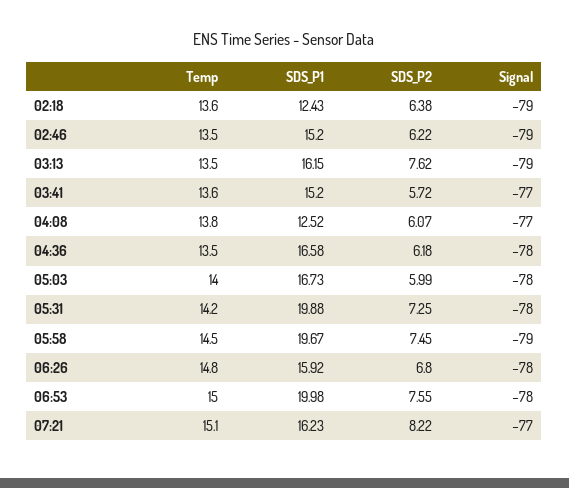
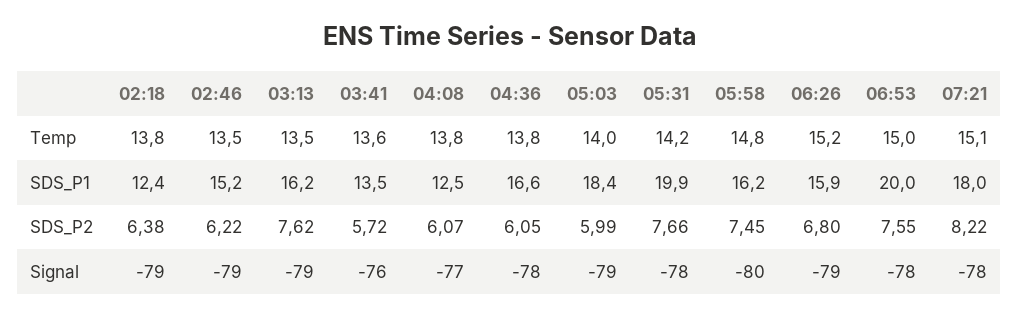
Temp, 02:18: 13.6 -> 13.8
SDS_P1, 03:41: 15.2 -> 13.5
Signal, 03:41: -77 -> -76
Temp, 04:36: 13.5 -> 13.8
SDS_P2, 04:36: 6.18 -> 6.05
SDS_P1, 05:03: 16.73 -> 18.4
Signal, 05:03: -78 -> -79
SDS_P2, 05:31: 7.25 -> 7.66
Temp, 05:58: 14.5 -> 14.8
SDS_P1, 05:58: 19.67 -> 16.2
Signal, 05:58: -79 -> -80
Temp, 06:26: 14.8 -> 15.2
Signal, 06:26: -78 -> -79
SDS_P1, 07:21: 16.23 -> 18
Signal, 07:21: -77 -> -78

